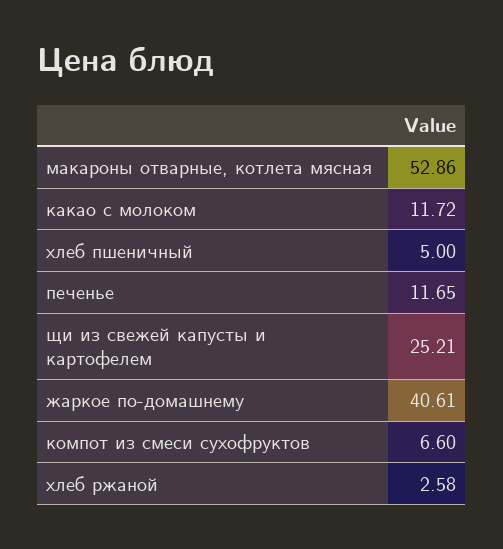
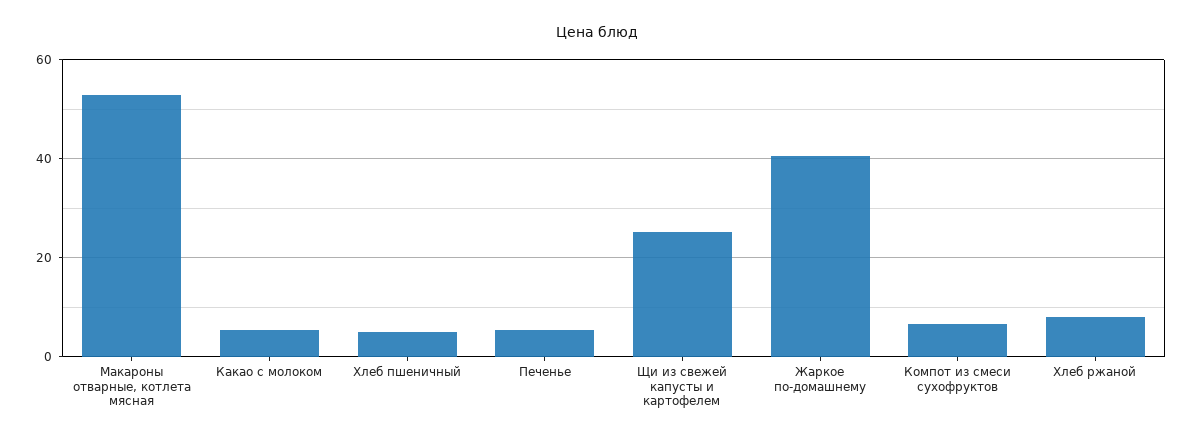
какао с молоком: 11.72 -> 6
печенье: 11.65 -> 6
хлеб ржаной: 2.58 -> 8

